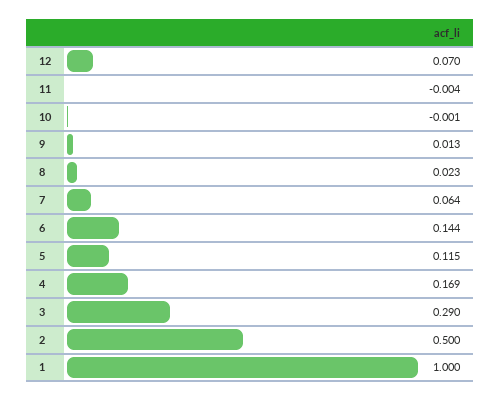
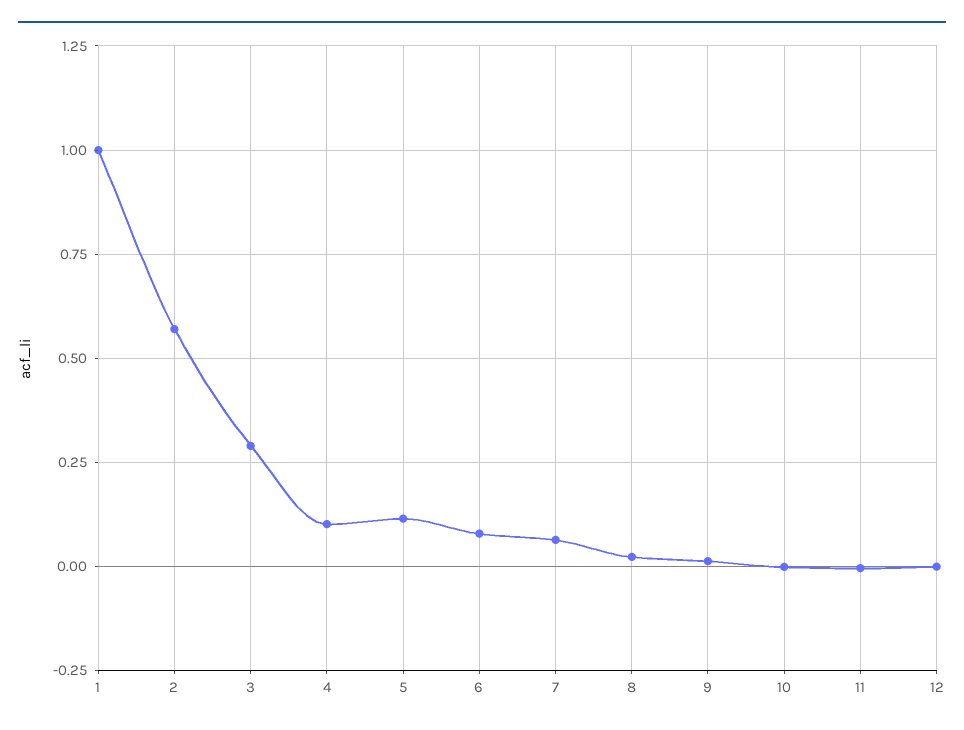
12: 0.07 -> 0
6: 0.144 -> 0.075
4: 0.169 -> 0.1
2: 0.5 -> 0.575

